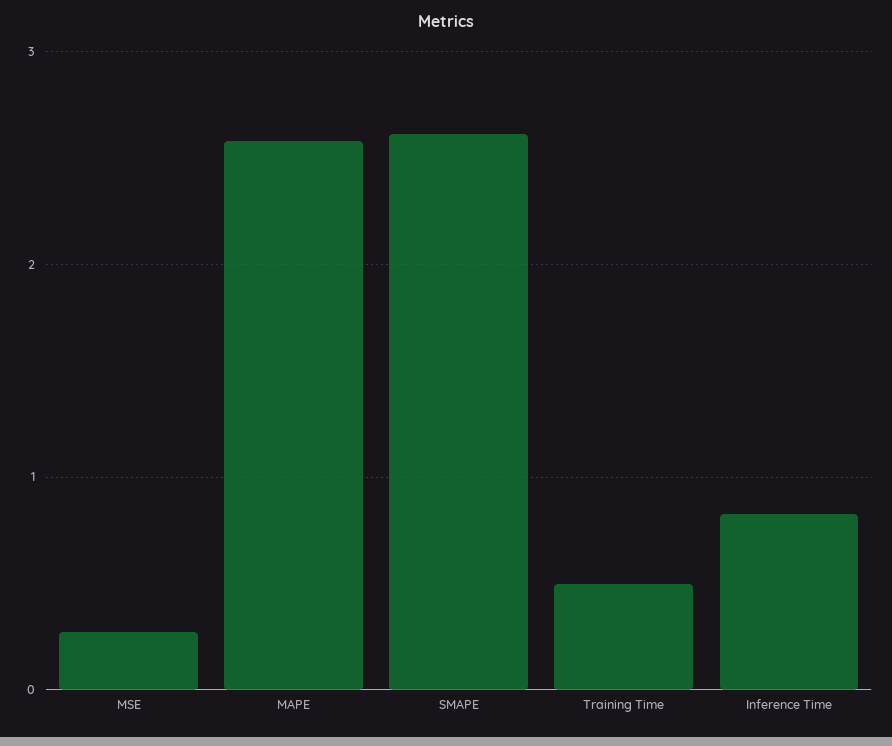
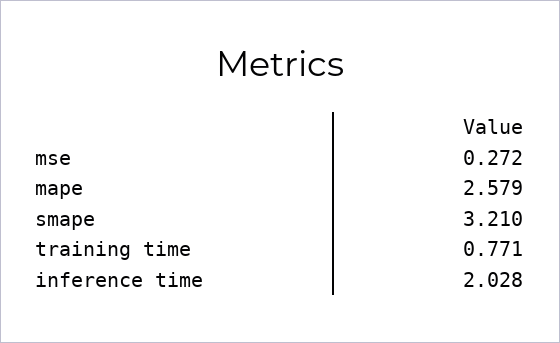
SMAPE: 2.6 -> 3.21
Training Time: 0.5 -> 0.771
Inference Time: 0.8 -> 2.028

